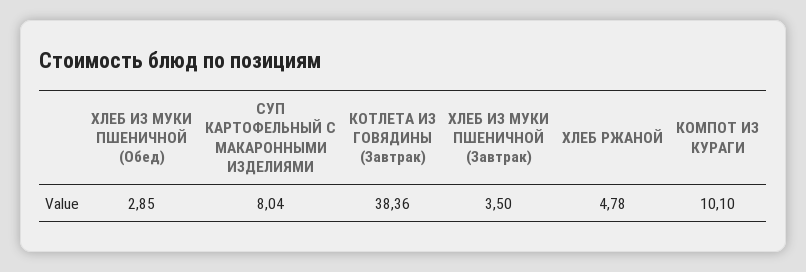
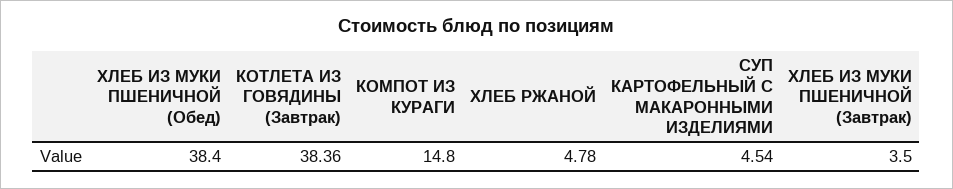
ХЛЕБ ИЗ МУКИ ПШЕНИЧНОЙ (Обед): 2.85 -> 38.4
СУП КАРТОФЕЛЬНЫЙ С МАКАРОННЫМИ ИЗДЕЛИЯМИ: 8.04 -> 4.54
КОМПОТ ИЗ КУРАГИ: 10.1 -> 14.8

